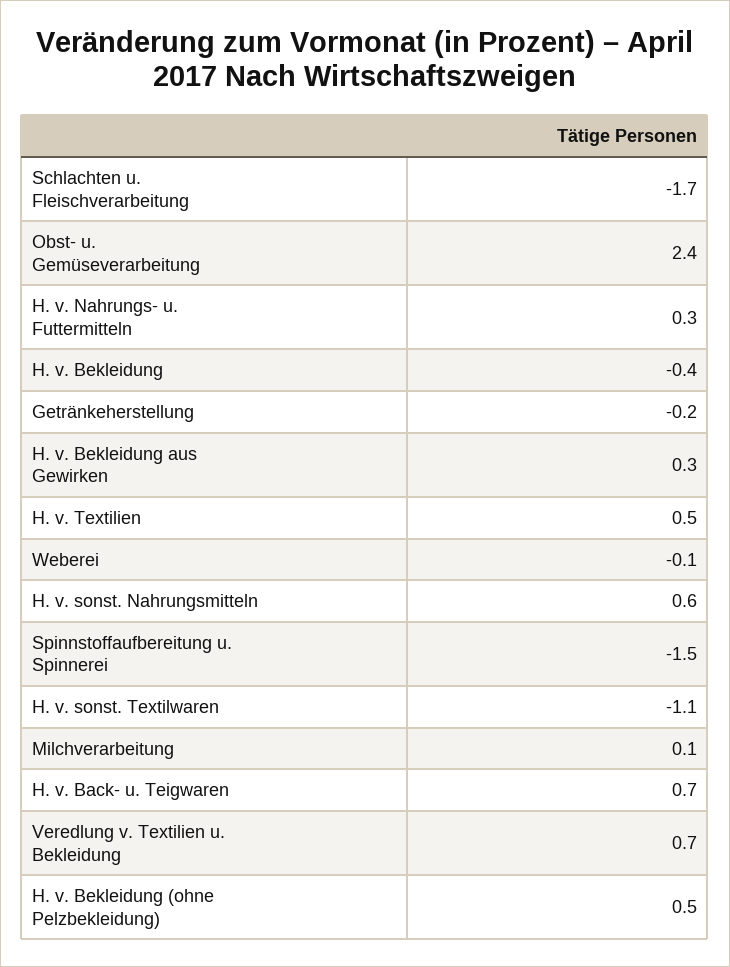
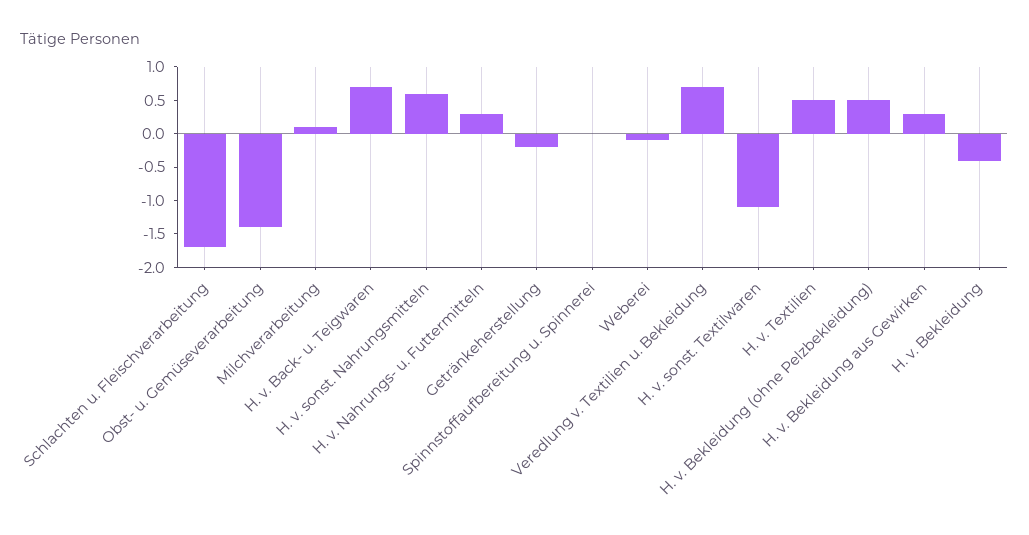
Obst- u. Gemüseverarbeitung: 2.4 -> -1.5
Spinnstoffaufbereitung u. Spinnerei: -1.5 -> 0

